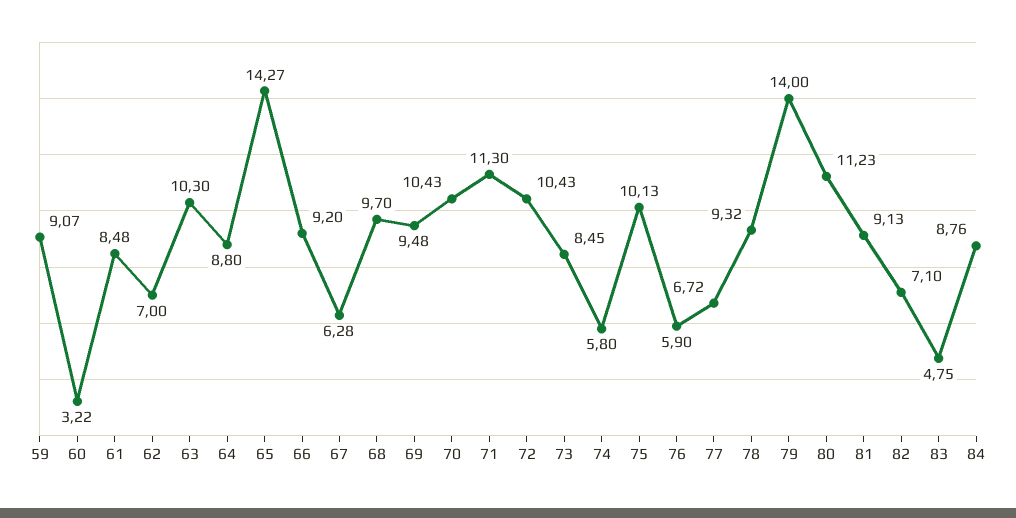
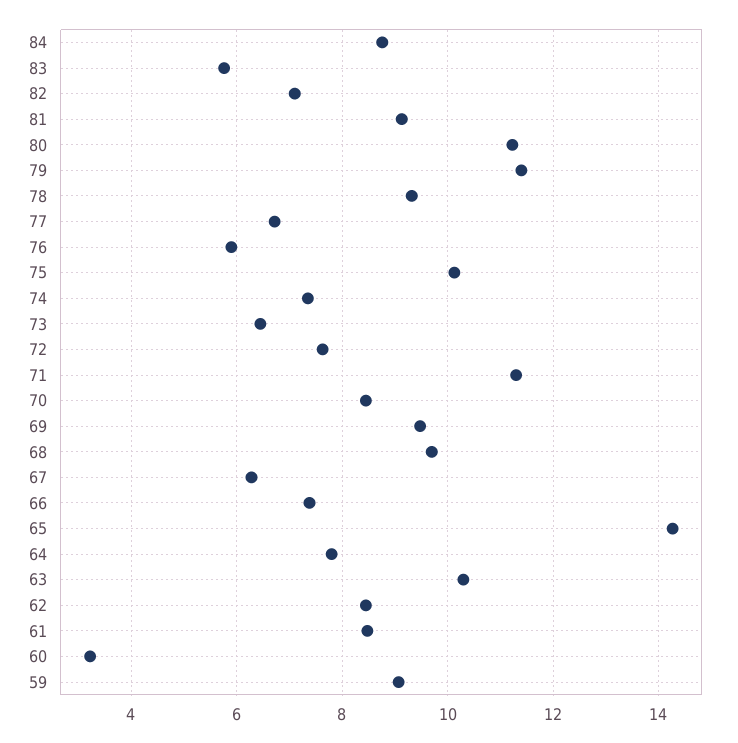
62: 7 -> 8.4
64: 8.8 -> 7.8
66: 9.2 -> 7.4
70: 10.43 -> 8.4
72: 10.43 -> 7.6
73: 8.45 -> 6.4
74: 5.8 -> 7.4
79: 14 -> 11.4
83: 4.75 -> 5.8

